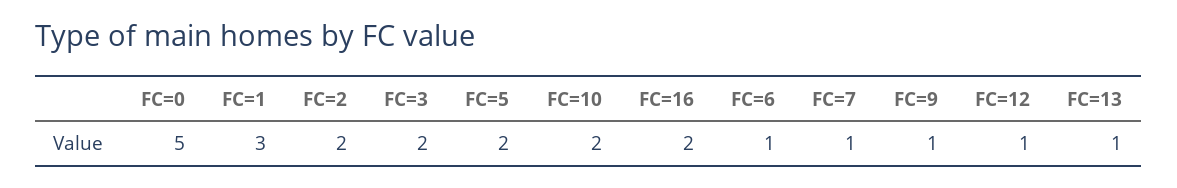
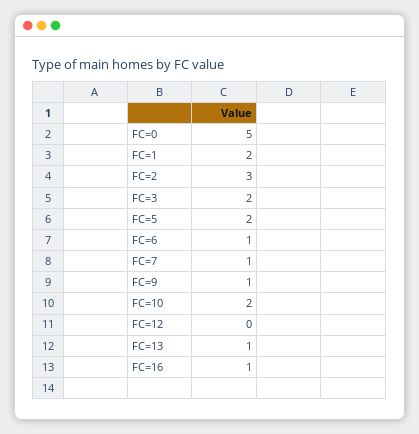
FC=1: 3 -> 2
FC=2: 2 -> 3
FC=16: 2 -> 1
FC=12: 1 -> 0

